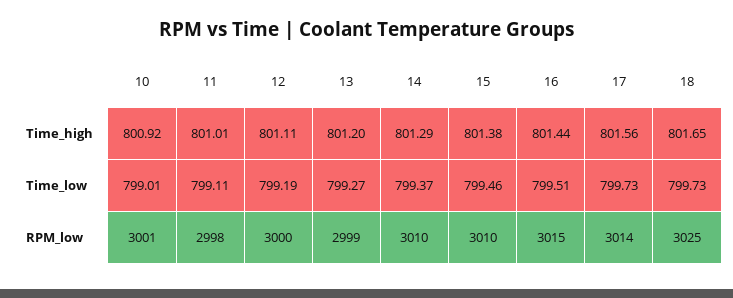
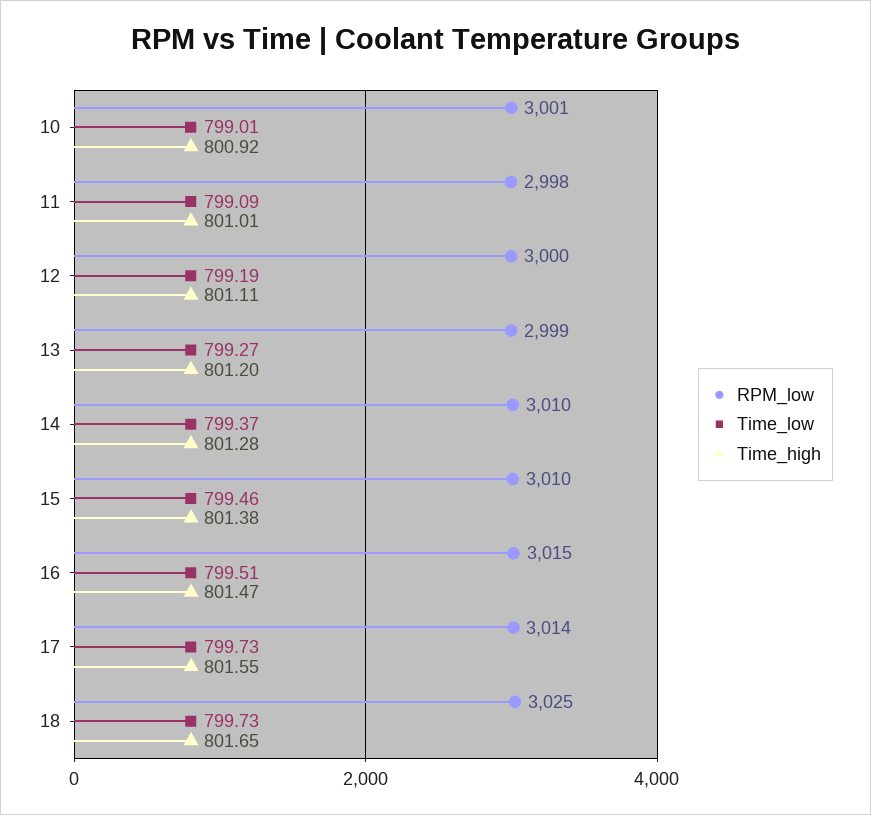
Time_high, 14: 801.29 -> 801.28
Time_high, 16: 801.44 -> 801.47
Time_high, 17: 801.56 -> 801.55
Time_low, 11: 799.11 -> 799.09

